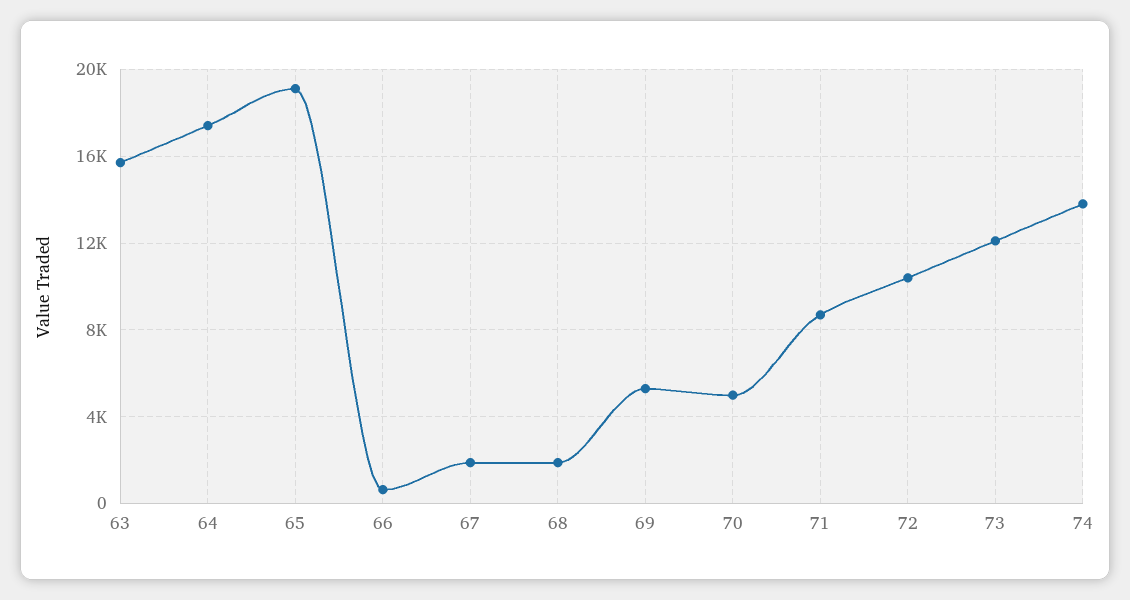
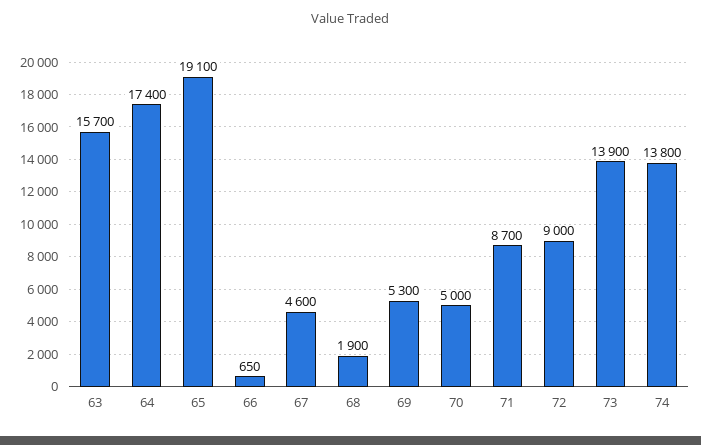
67: 2000 -> 4600
72: 10500 -> 9000
73: 12000 -> 13900

